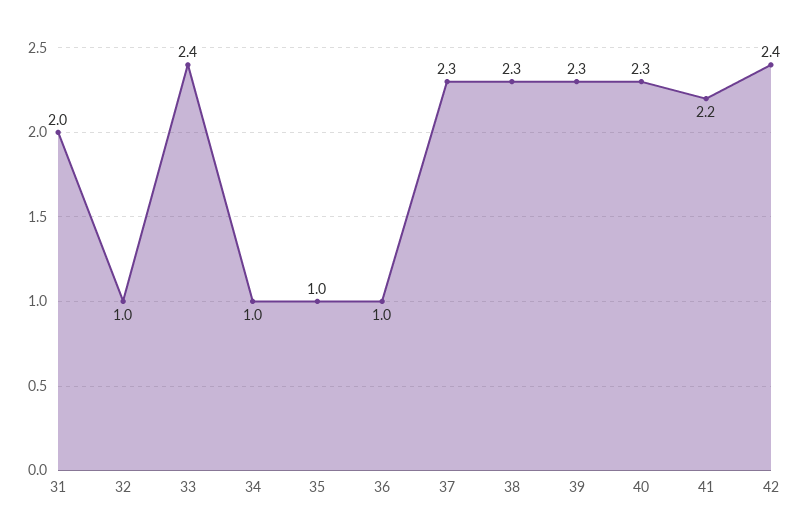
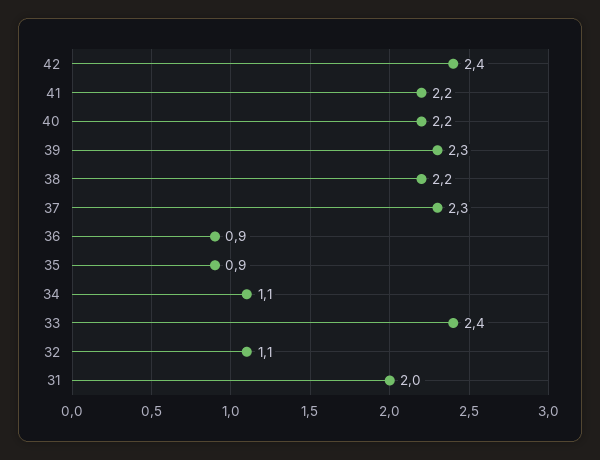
32: 1 -> 1.1
34: 1 -> 1.1
35: 1 -> 0.9
36: 1 -> 0.9
38: 2.3 -> 2.2
40: 2.3 -> 2.2

